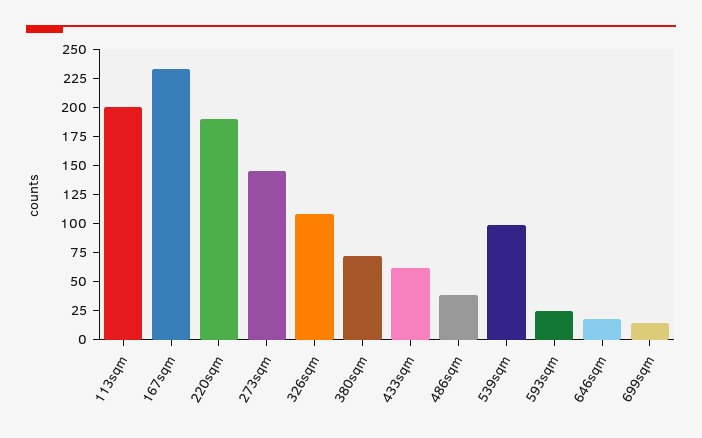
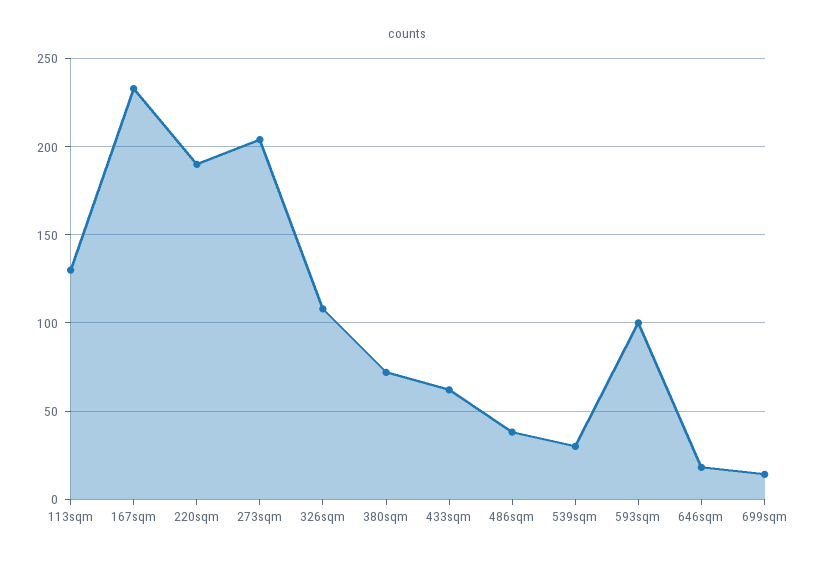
113sqm: 200 -> 130
273sqm: 150 -> 205
539sqm: 100 -> 30
593sqm: 25 -> 100

